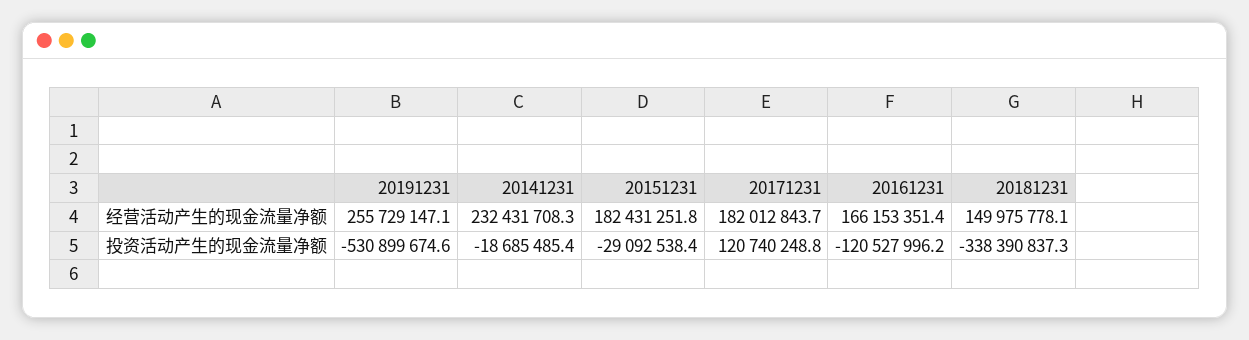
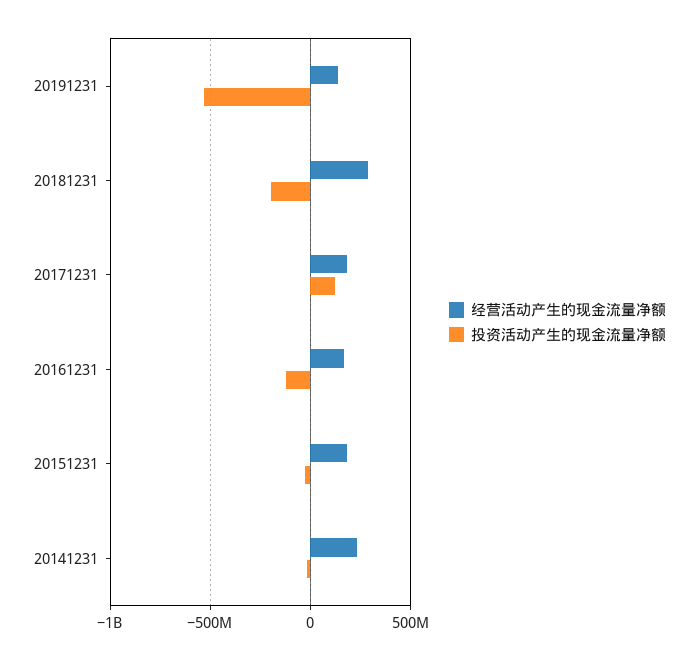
经营活动产生的现金流量净额, 20191231: 255729147.1 -> 150000000
经营活动产生的现金流量净额, 20181231: 149975778.1 -> 300000000
投资活动产生的现金流量净额, 20181231: -338390837.3 -> -200000000

